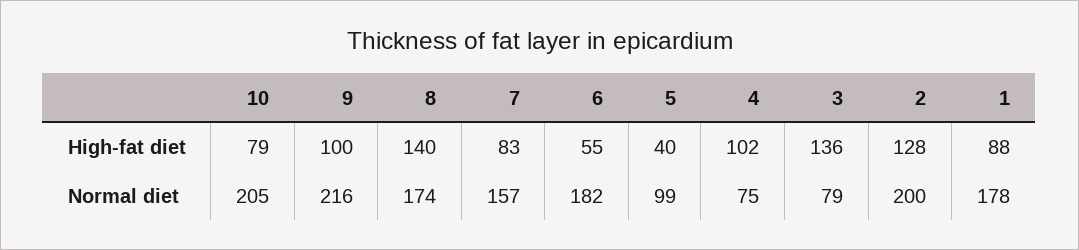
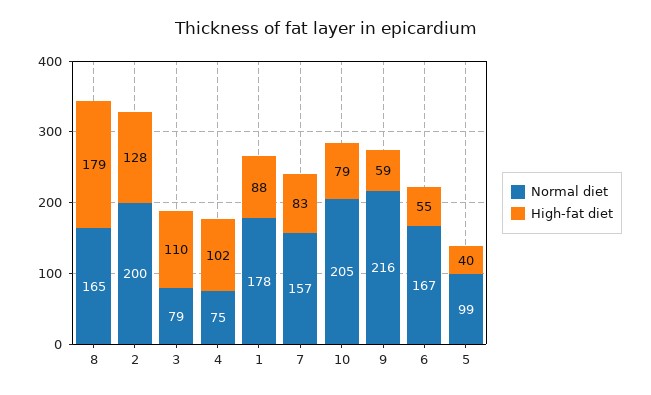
High-fat diet, 9: 100 -> 59
High-fat diet, 8: 140 -> 179
High-fat diet, 3: 136 -> 110
Normal diet, 8: 174 -> 165
Normal diet, 6: 182 -> 167

